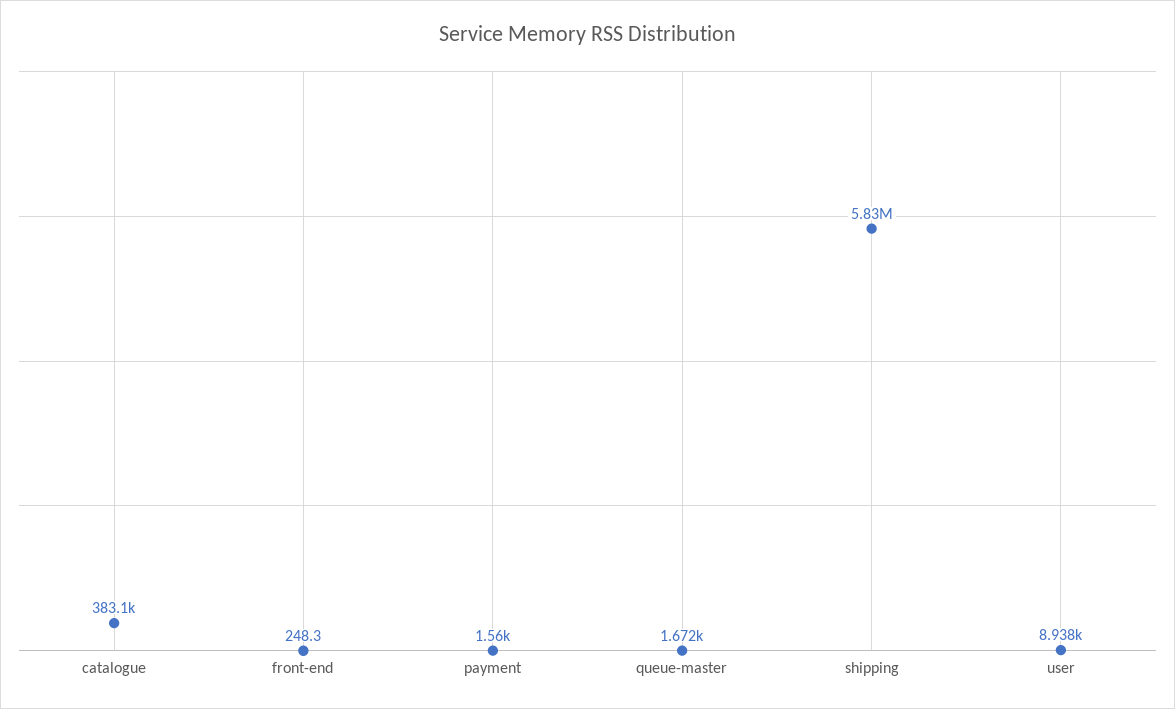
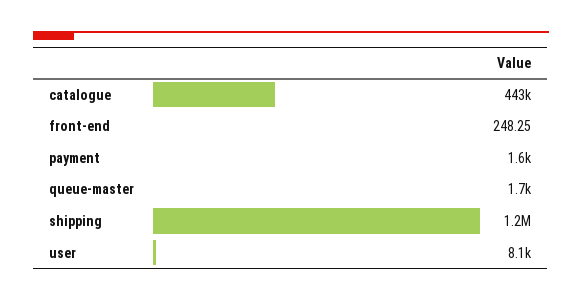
catalogue: 383100 -> 443000
shipping: 5830000 -> 1200000
user: 8938 -> 8100

